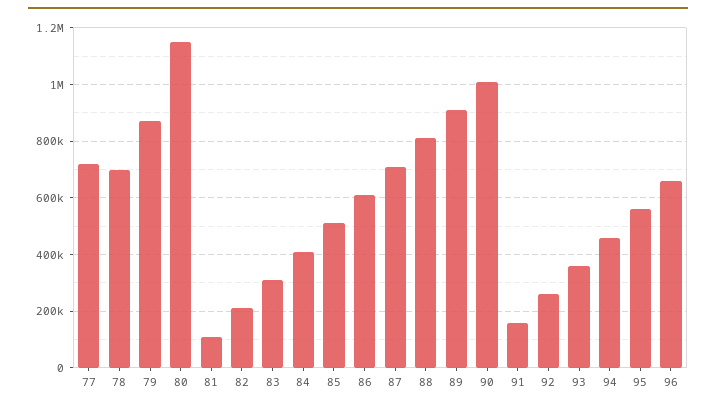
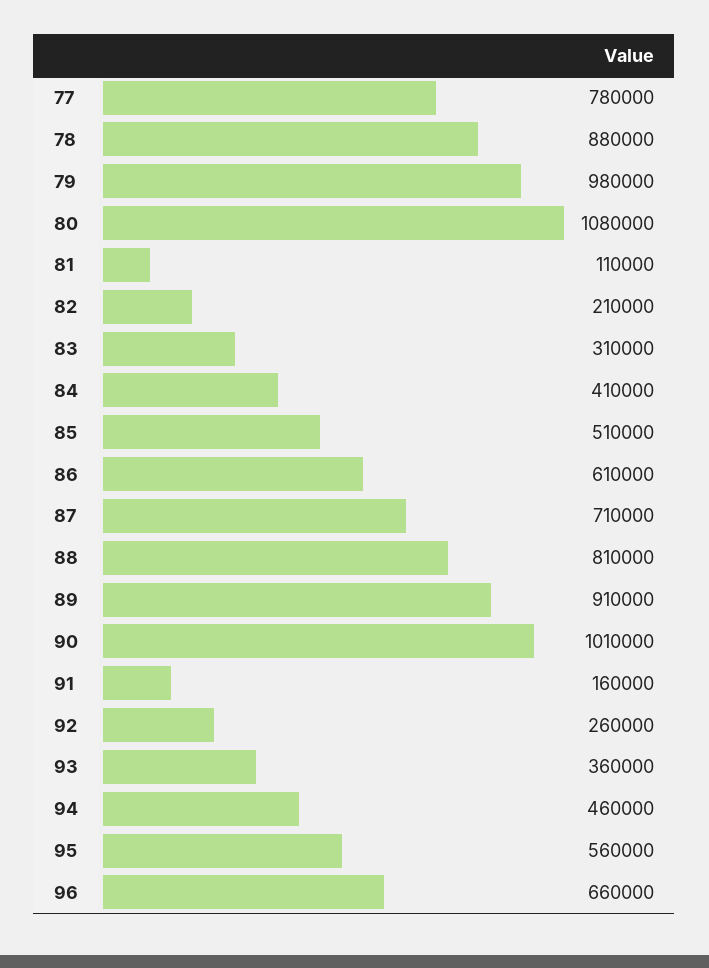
77: 725000 -> 780000
78: 700000 -> 880000
79: 875000 -> 980000
80: 1150000 -> 1080000

